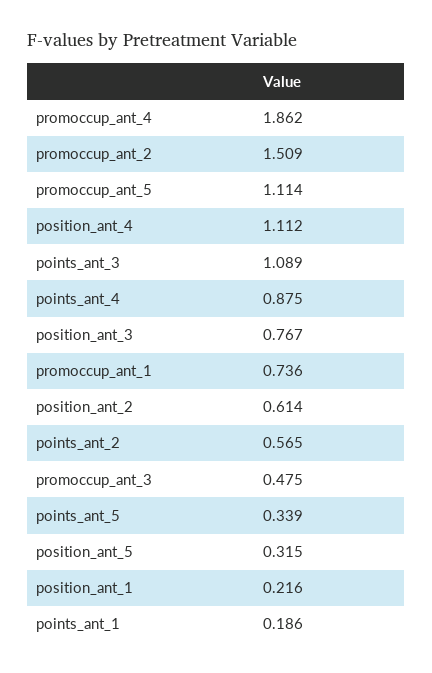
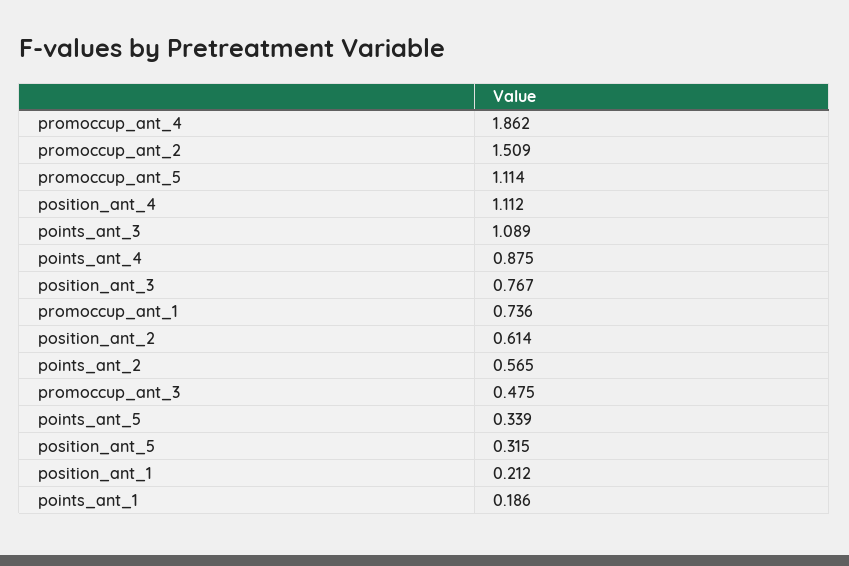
position_ant_1: 0.216 -> 0.212

